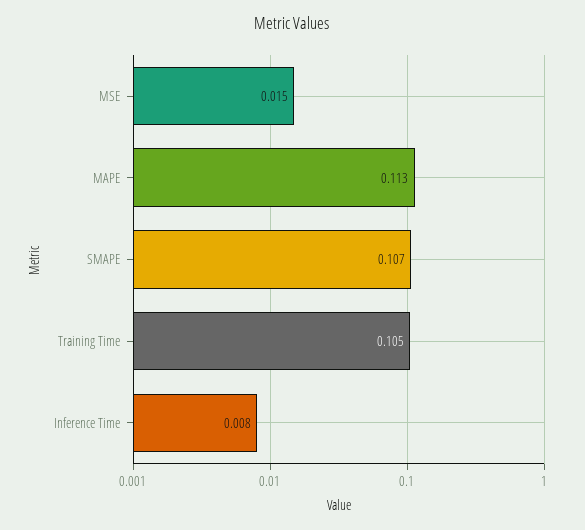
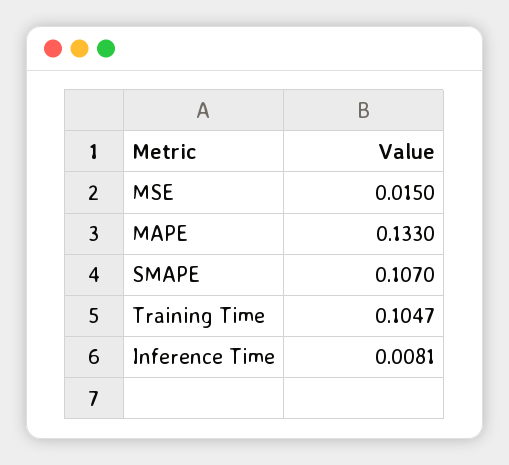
MAPE: 0.113 -> 0.133

